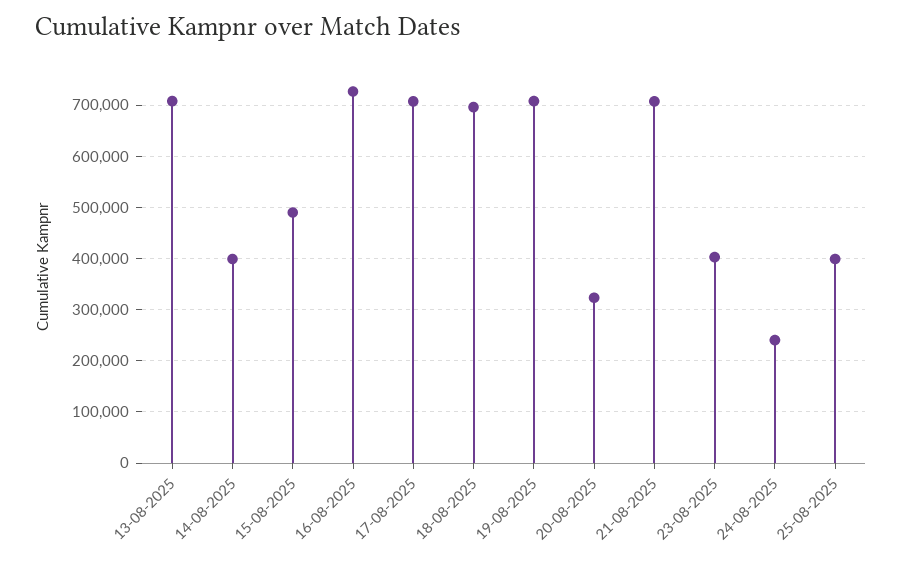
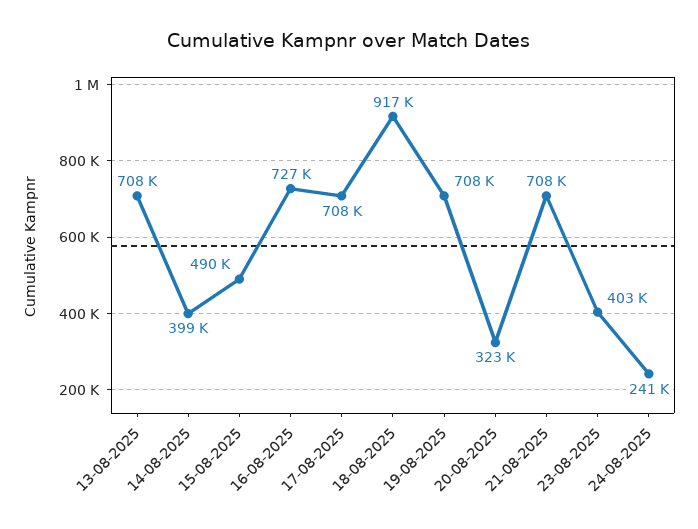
18-08-2025: 700000 -> 917000
25-08-2025: 400000 -> none

